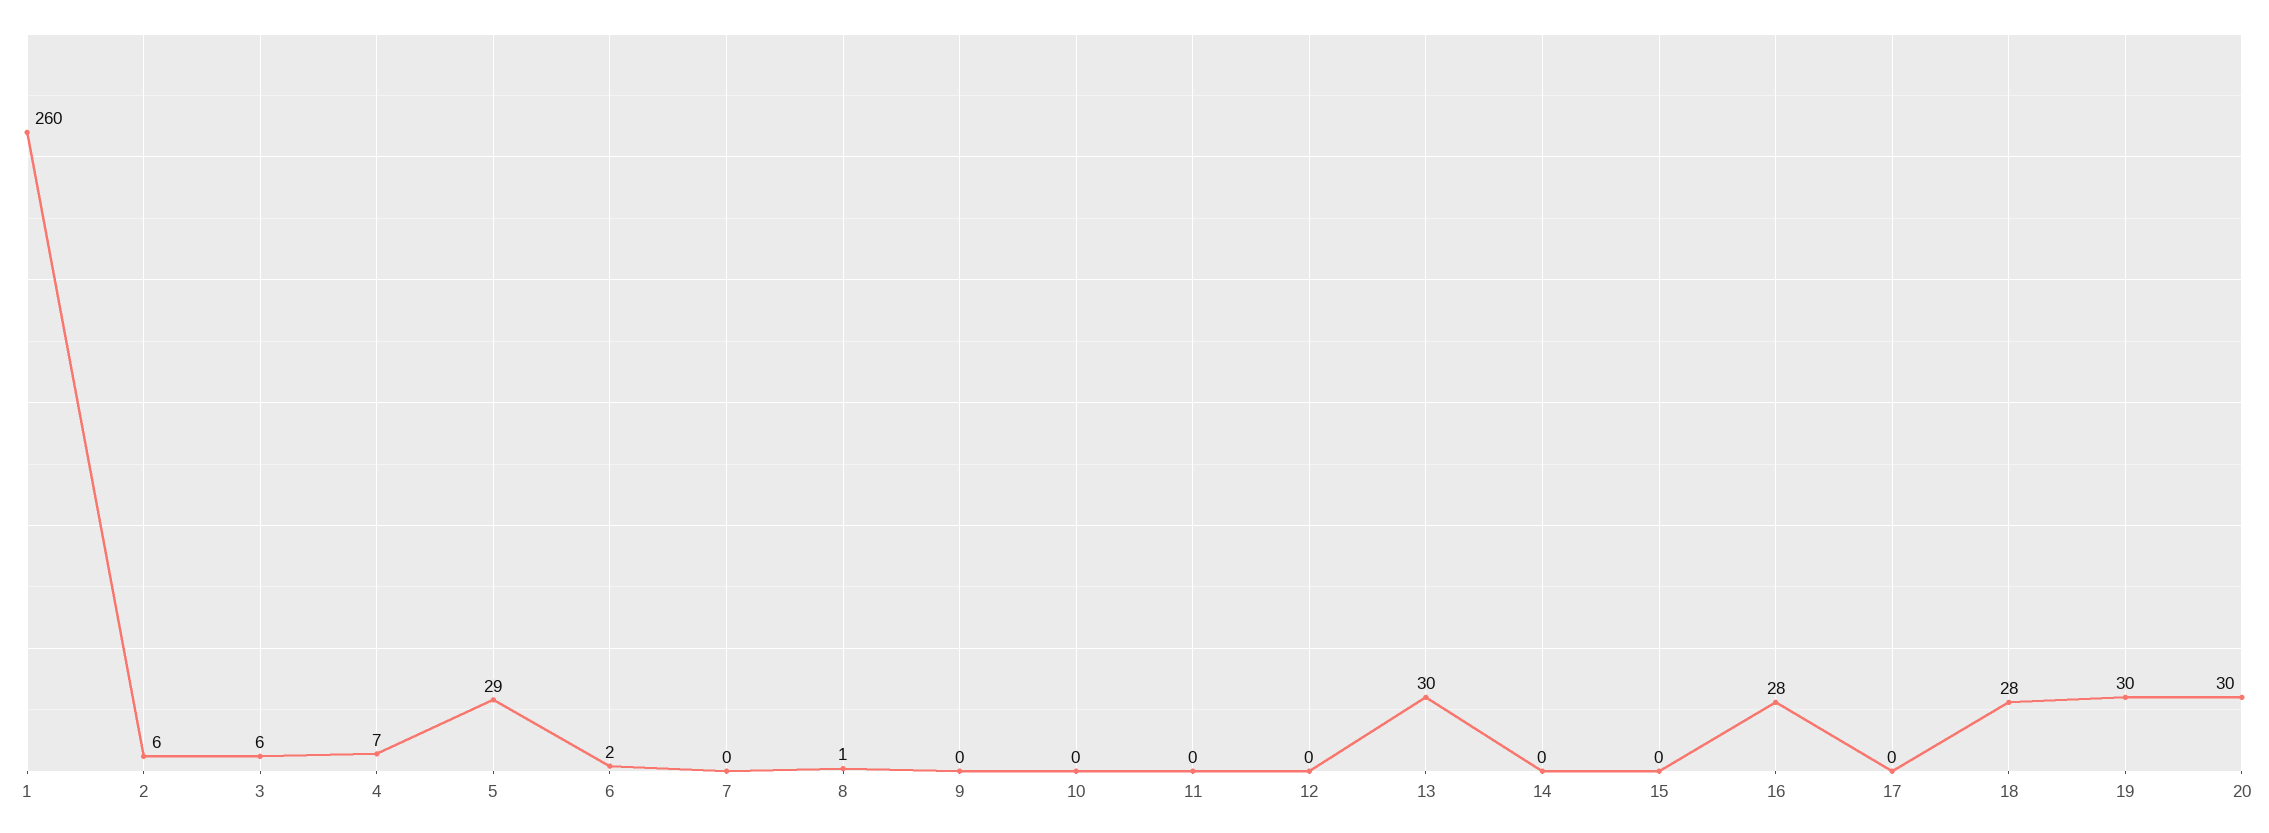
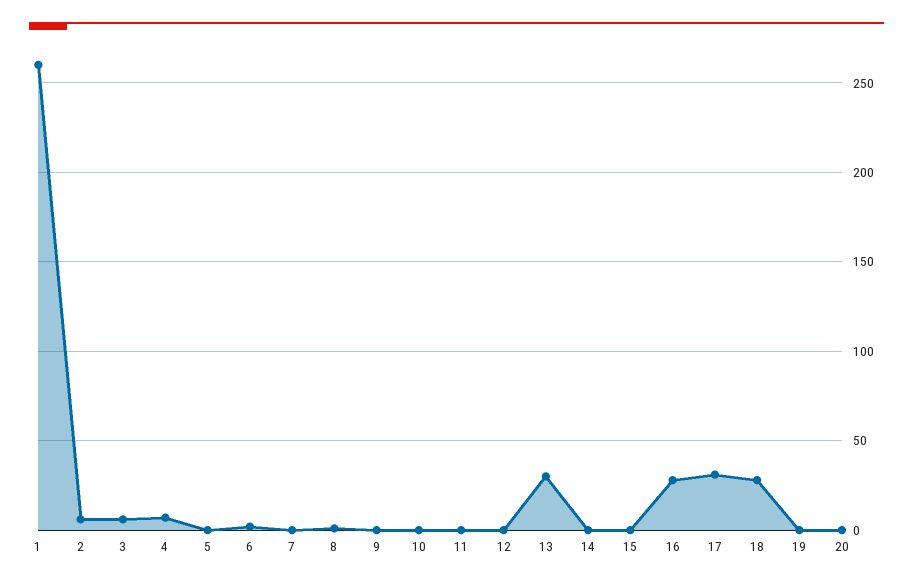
5: 29 -> 0
17: 0 -> 30
19: 30 -> 0
20: 30 -> 0

